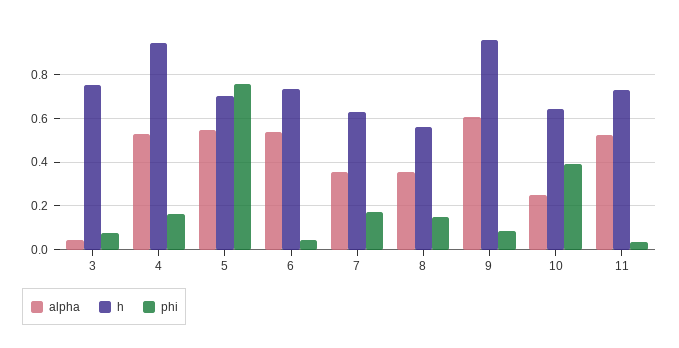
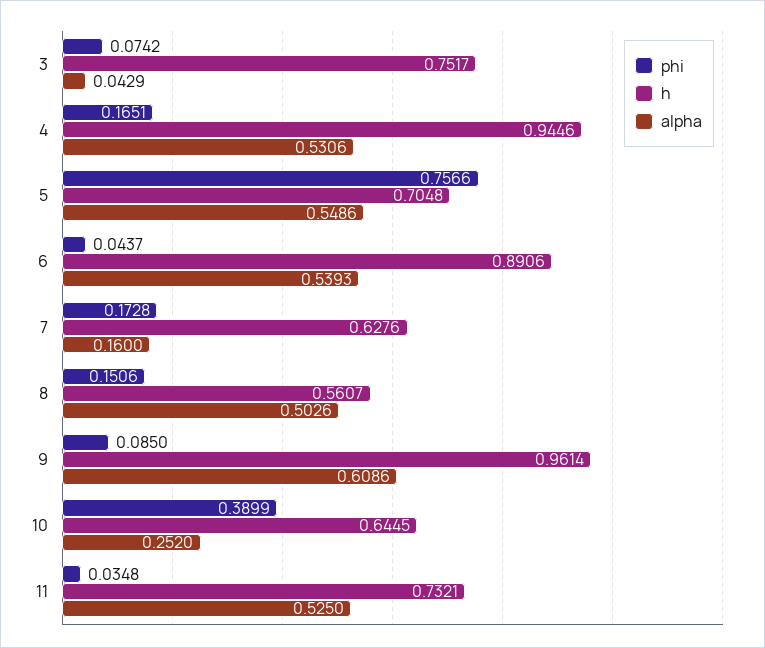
h, 6: 0.75 -> 0.8906
alpha, 7: 0.35 -> 0.16
alpha, 8: 0.35 -> 0.5026

